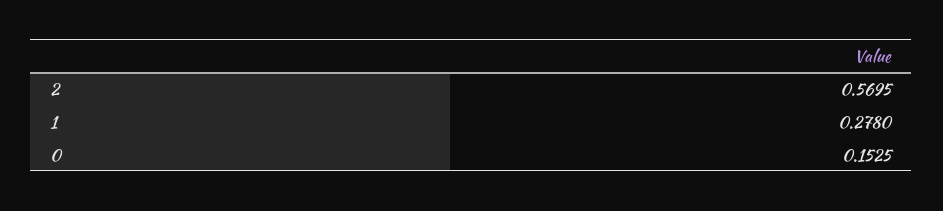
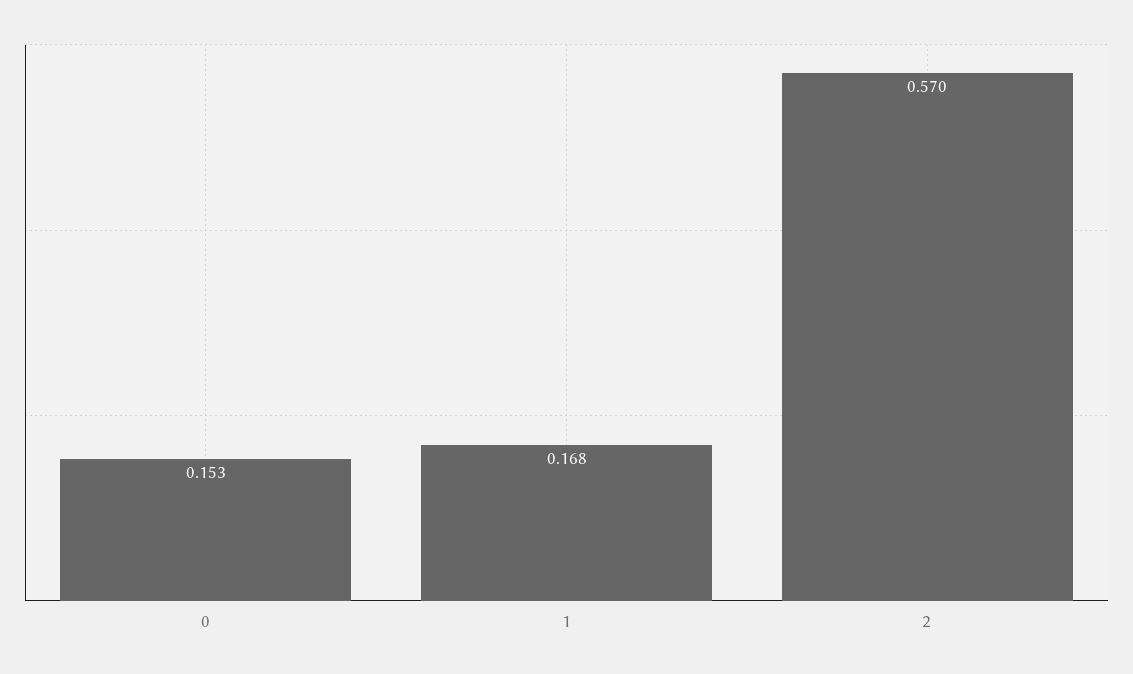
1: 0.278 -> 0.168

